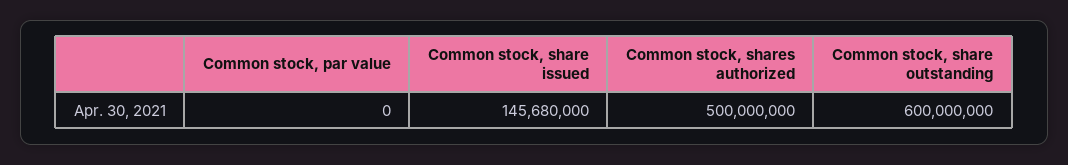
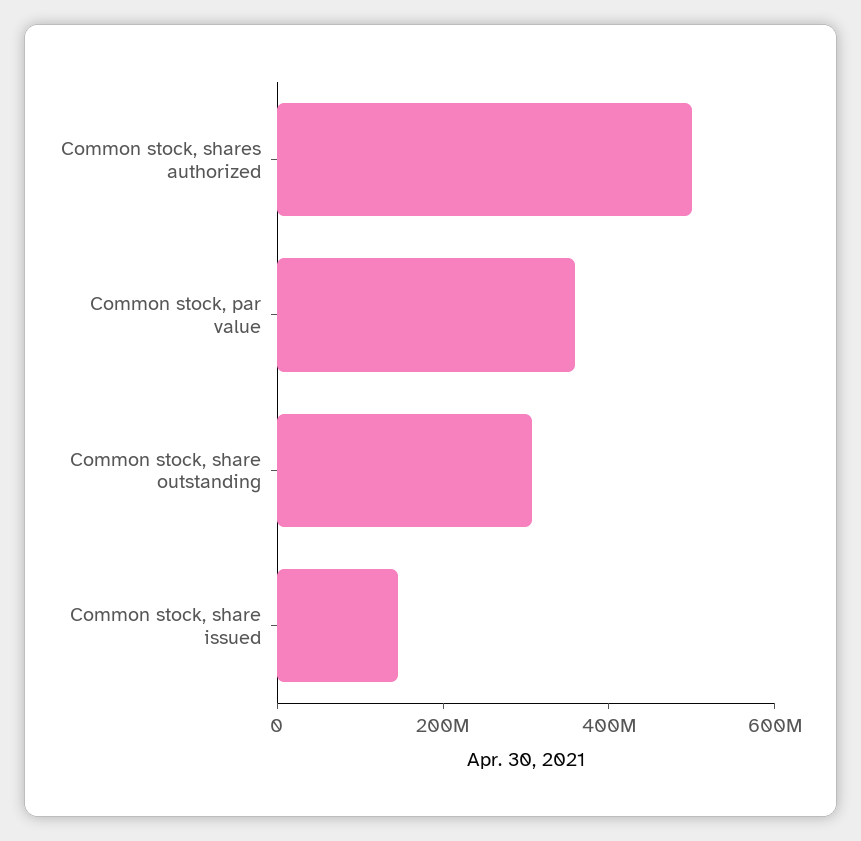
Common stock, par value: 0 -> 350000000
Common stock, share outstanding: 600000000 -> 300000000

